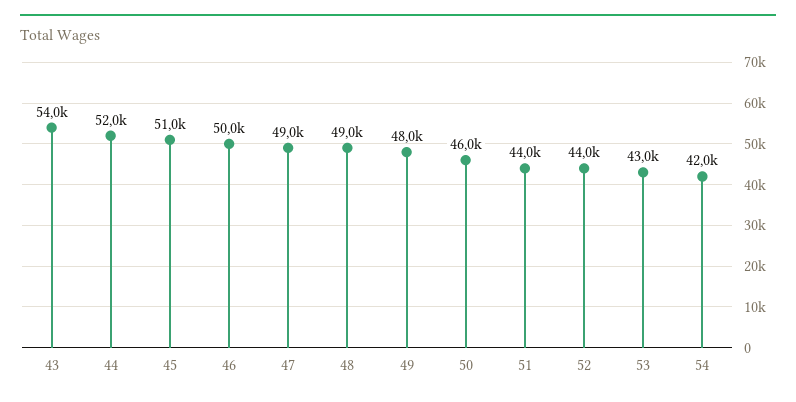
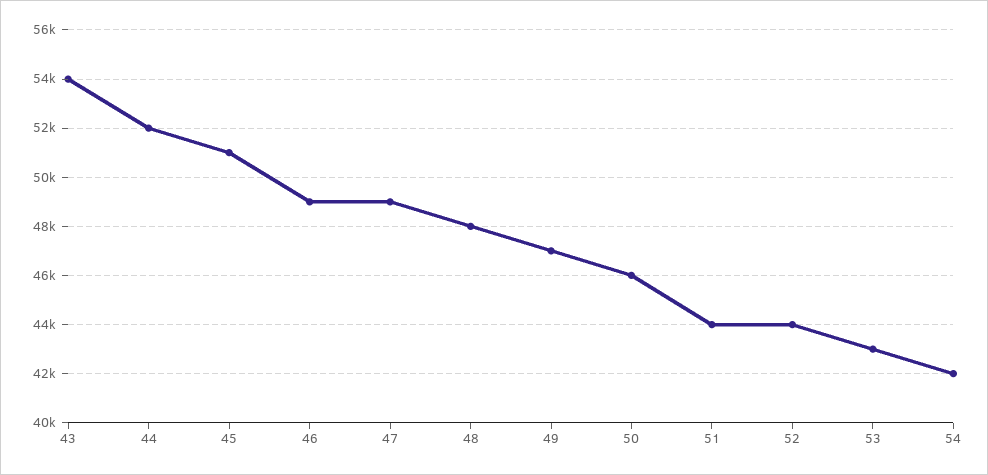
46: 50000 -> 49000
48: 49000 -> 48000
49: 48000 -> 47000

